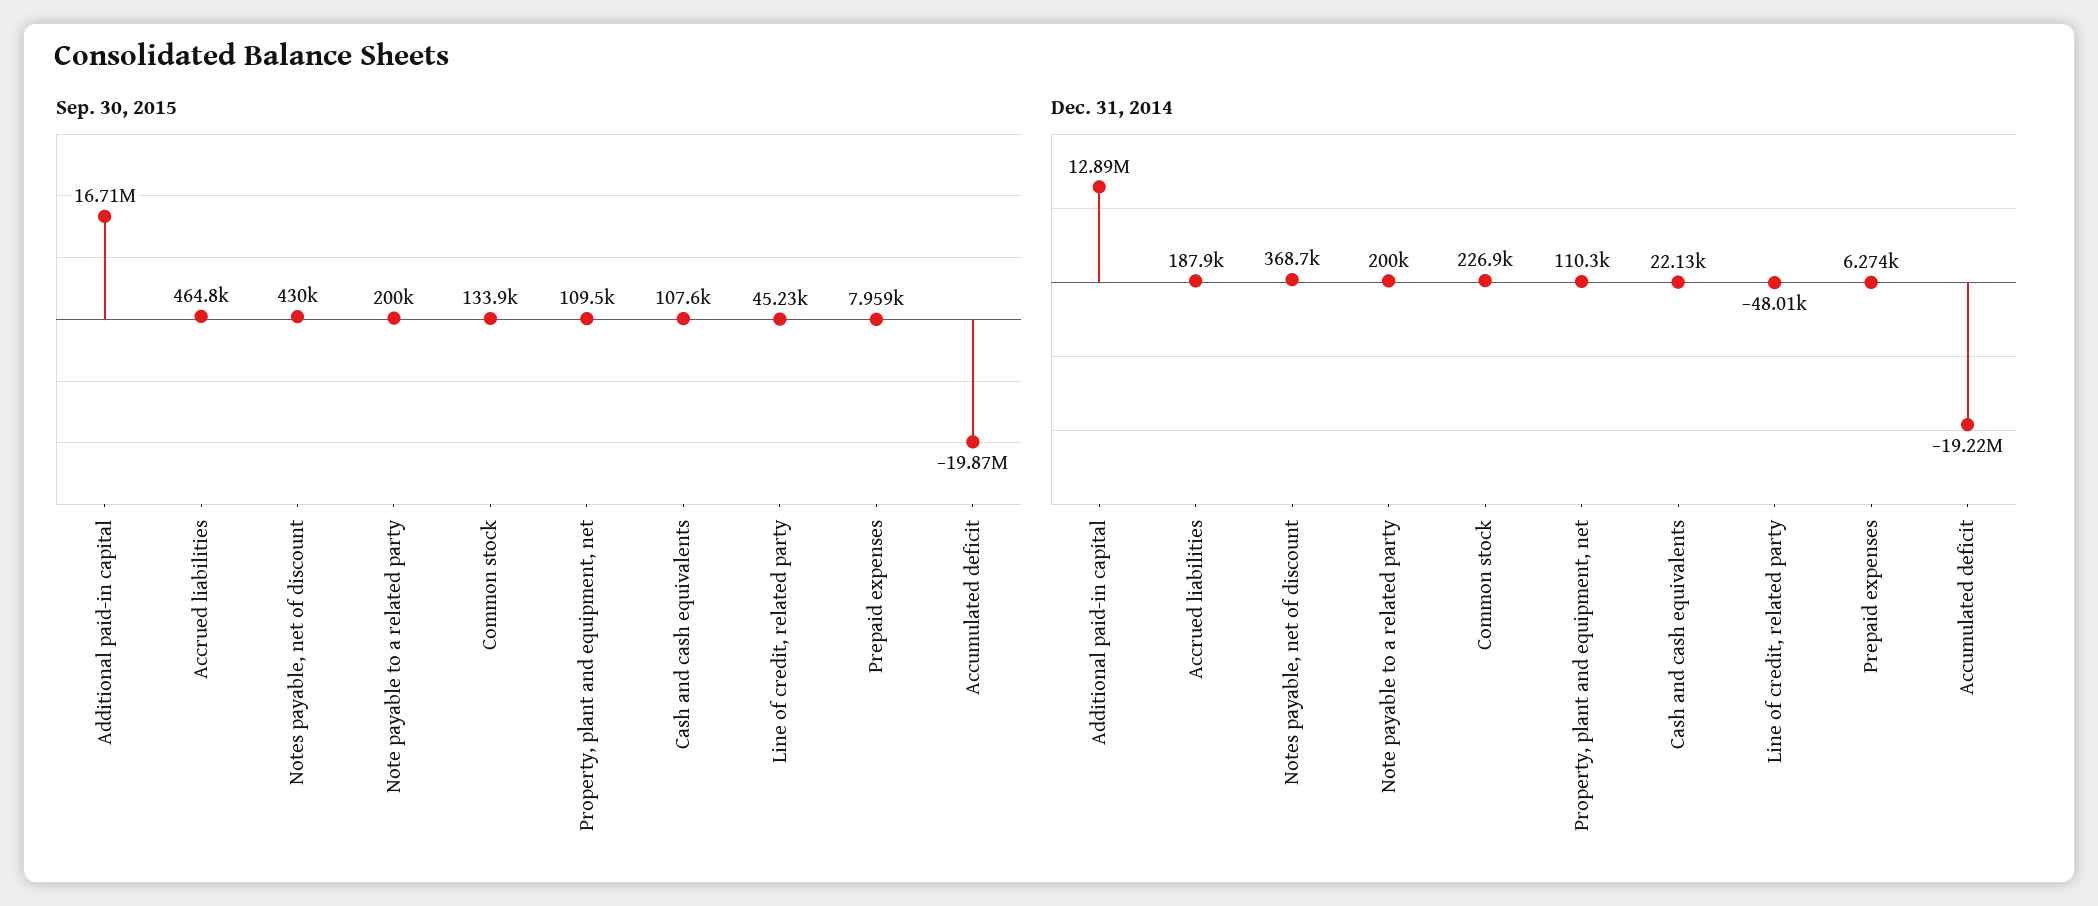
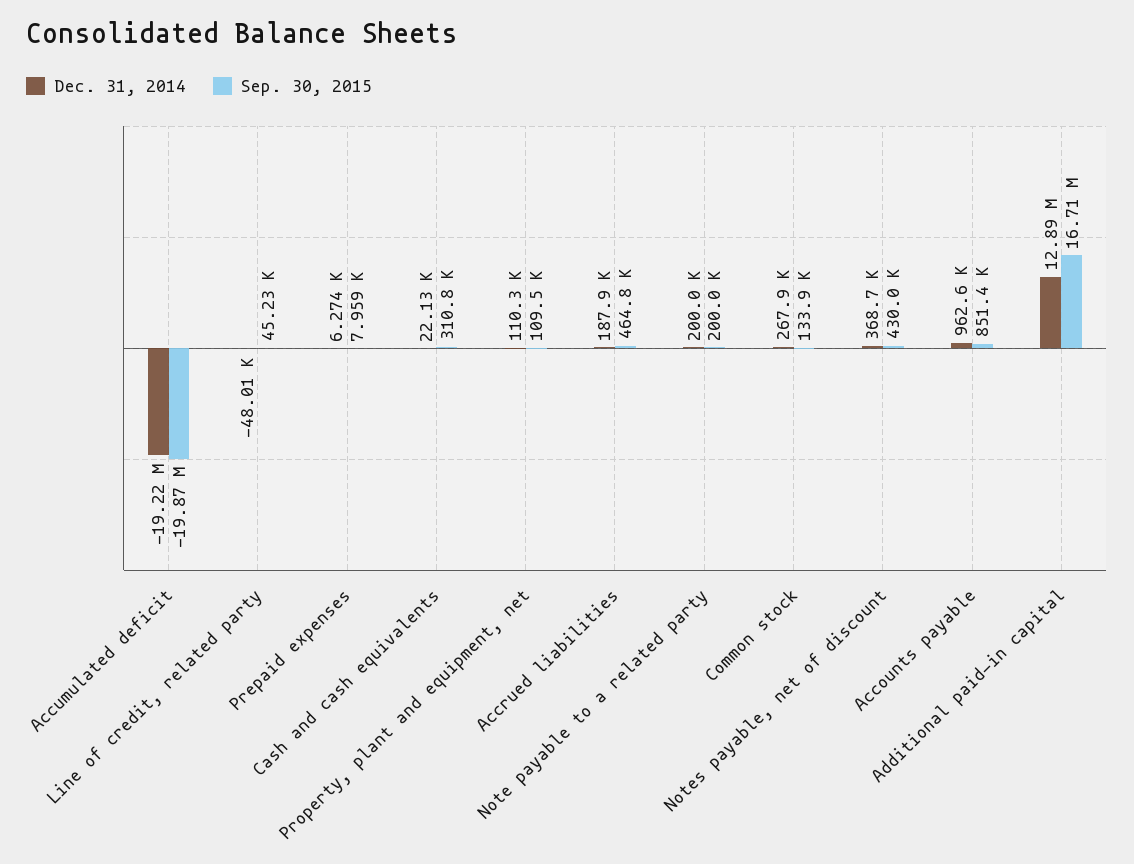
Sep. 30, 2015, Cash and cash equivalents: 107600 -> 310800
Dec. 31, 2014, Common stock: 226900 -> 267900
Dec. 31, 2014, Accounts payable: none -> 962600
Sep. 30, 2015, Accounts payable: none -> 851400

